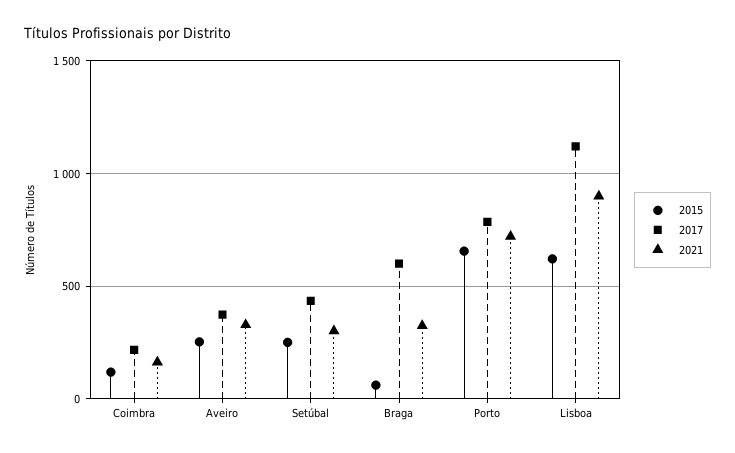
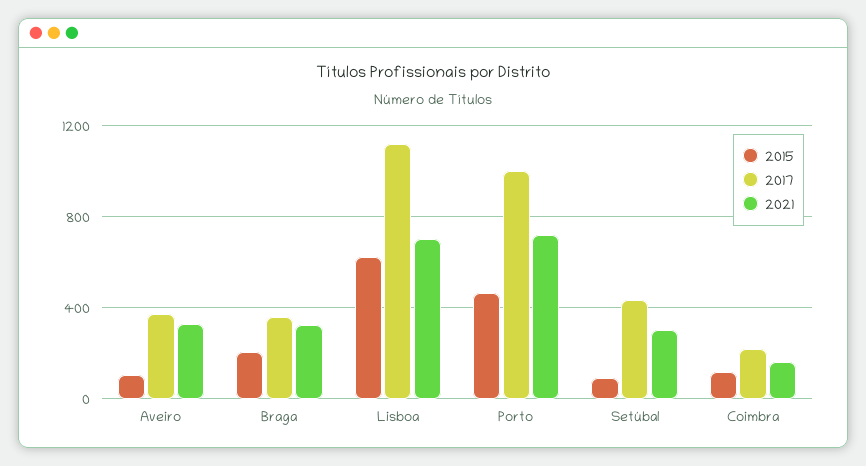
2015, Aveiro: 250 -> 100
2015, Setúbal: 250 -> 100
2015, Braga: 50 -> 200
2017, Braga: 600 -> 350
2015, Porto: 650 -> 450
2017, Porto: 800 -> 1000
2021, Lisboa: 900 -> 700

